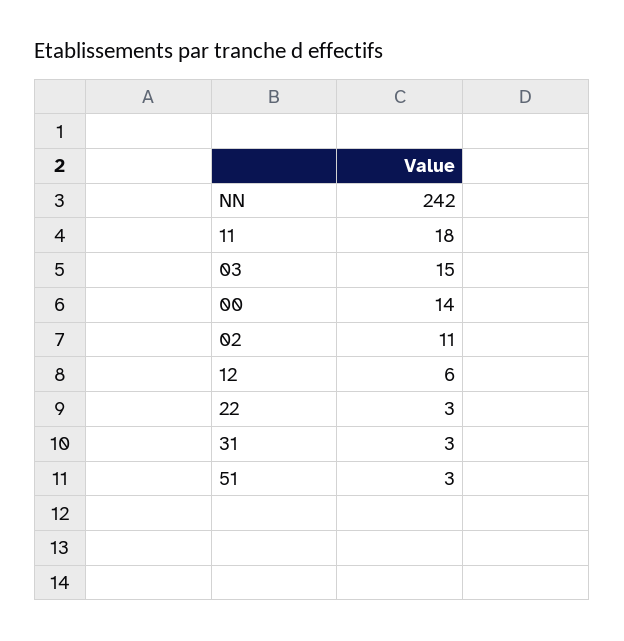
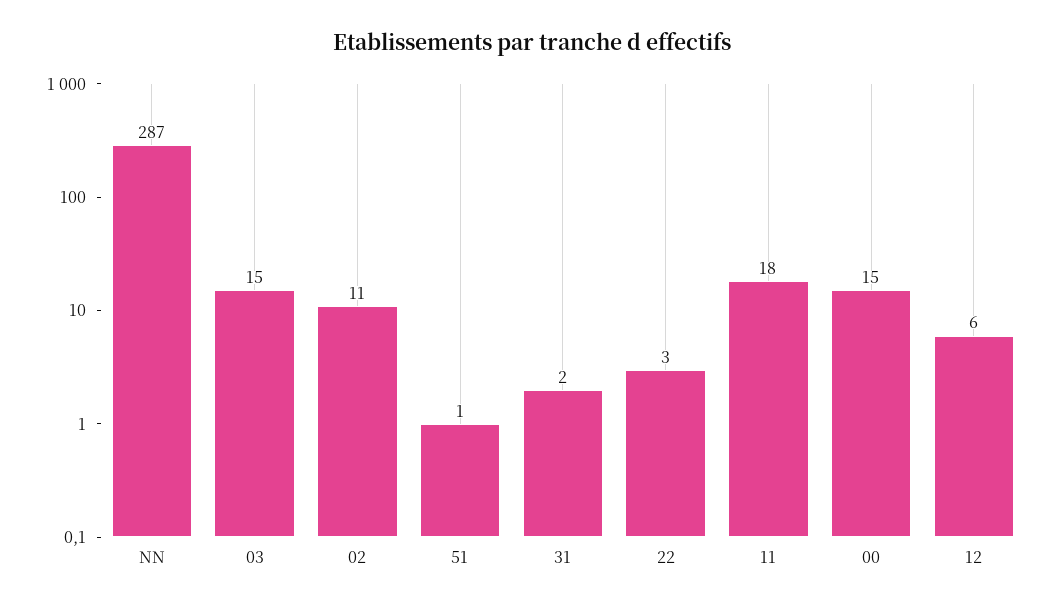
NN: 242 -> 287
00: 14 -> 15
31: 3 -> 2
51: 3 -> 1

